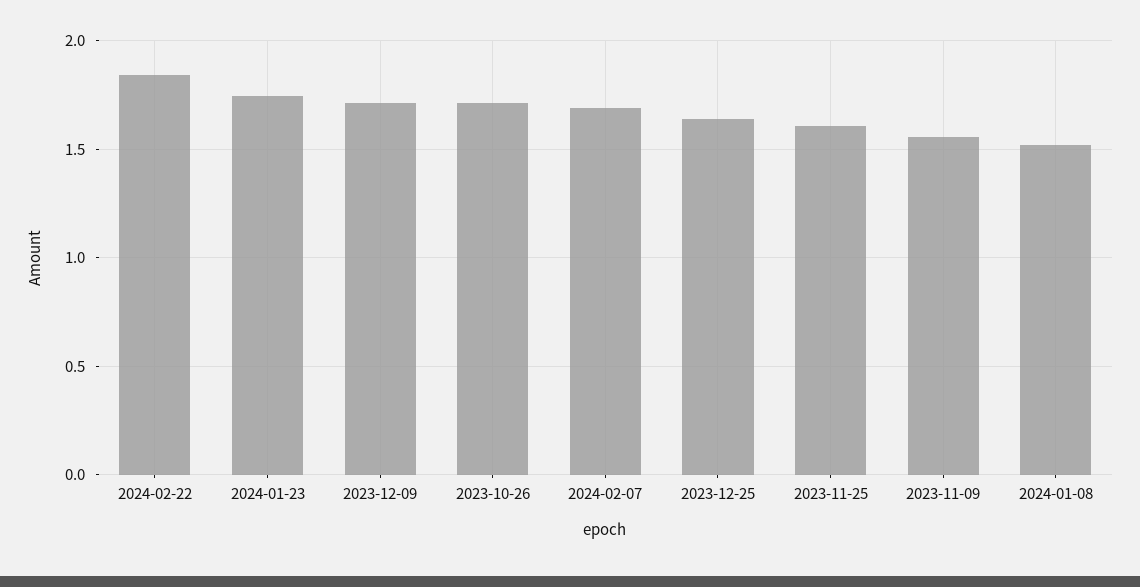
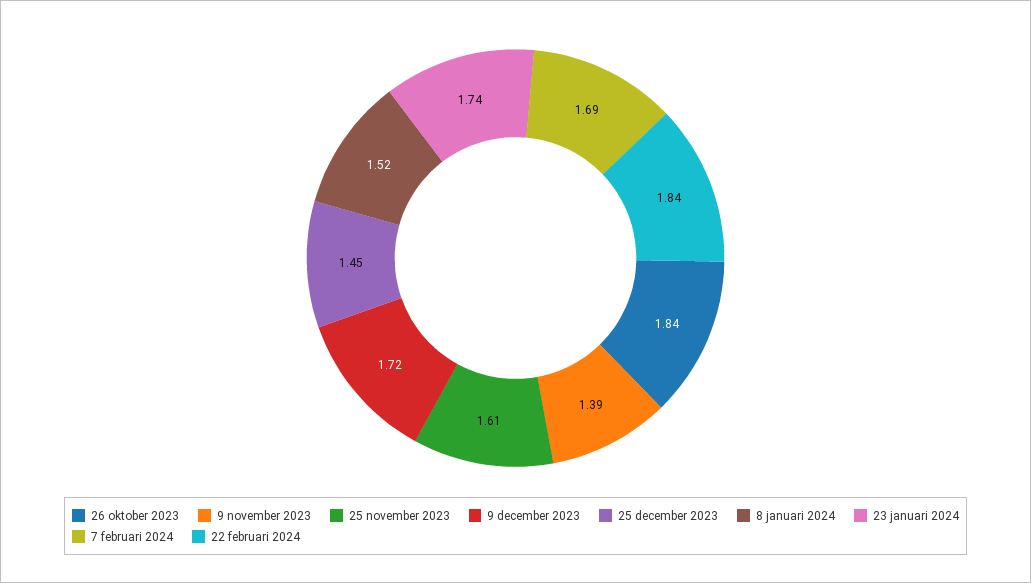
2023-10-26: 1.7 -> 1.84
2023-12-25: 1.65 -> 1.45
2023-11-09: 1.55 -> 1.39

